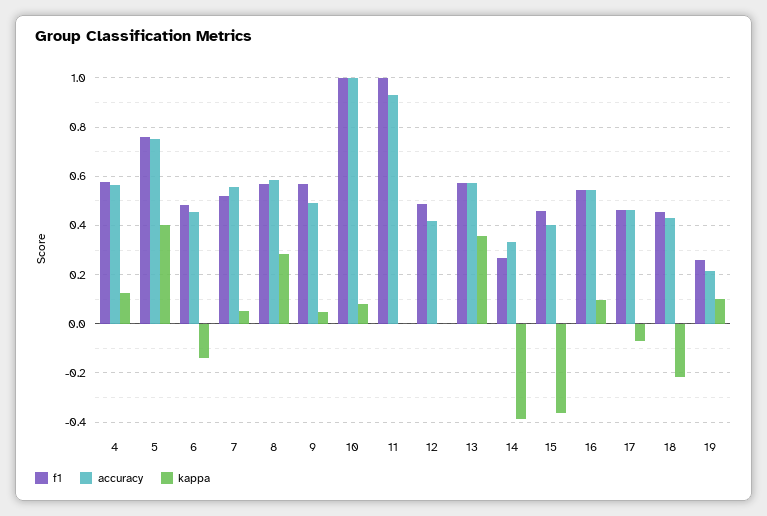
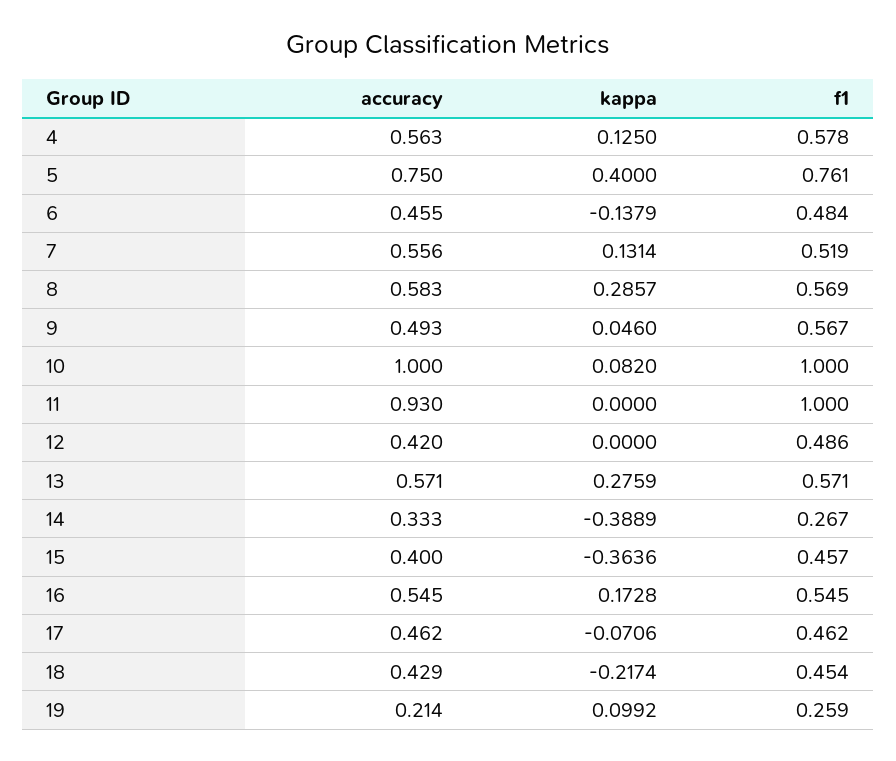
kappa, 7: 0.05 -> 0.1314
kappa, 13: 0.35 -> 0.2759
kappa, 16: 0.1 -> 0.1728

